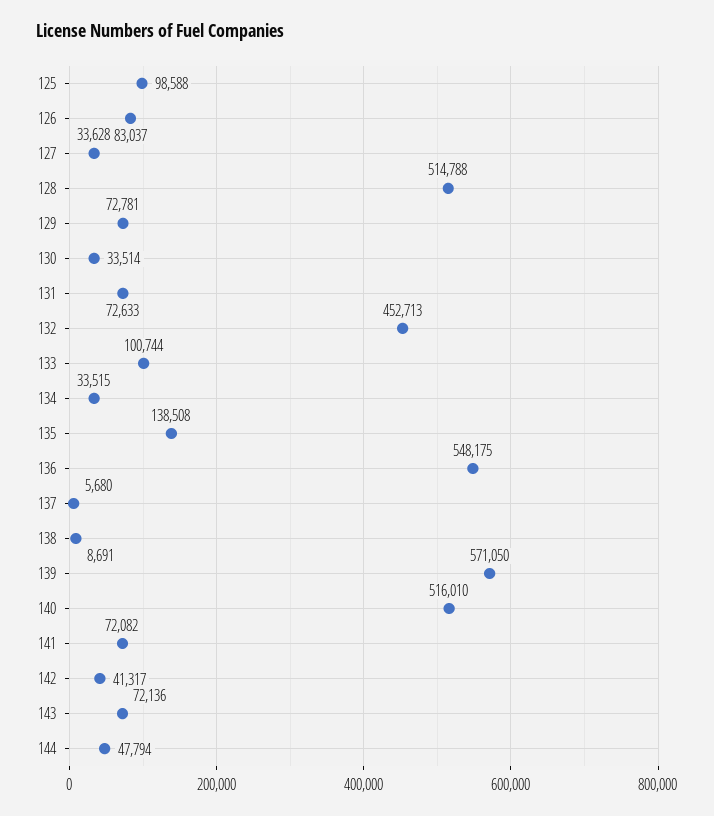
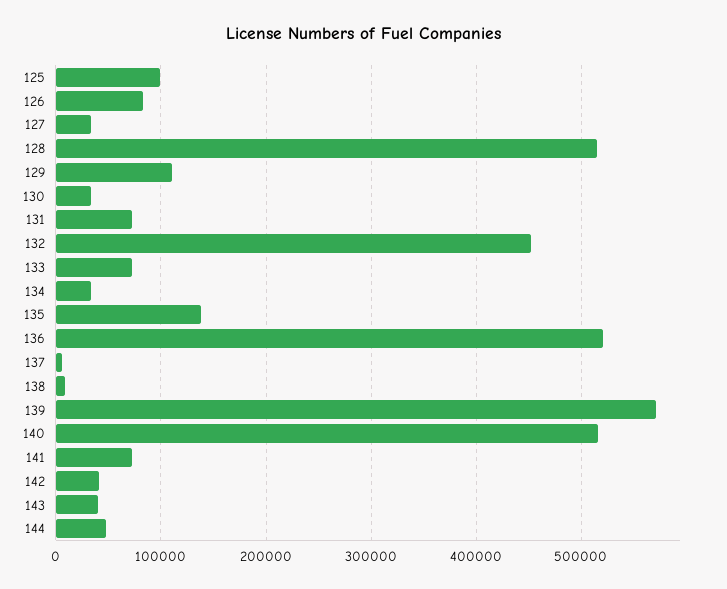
129: 72781 -> 110000
133: 100744 -> 70000
136: 548175 -> 520000
143: 72136 -> 40000

